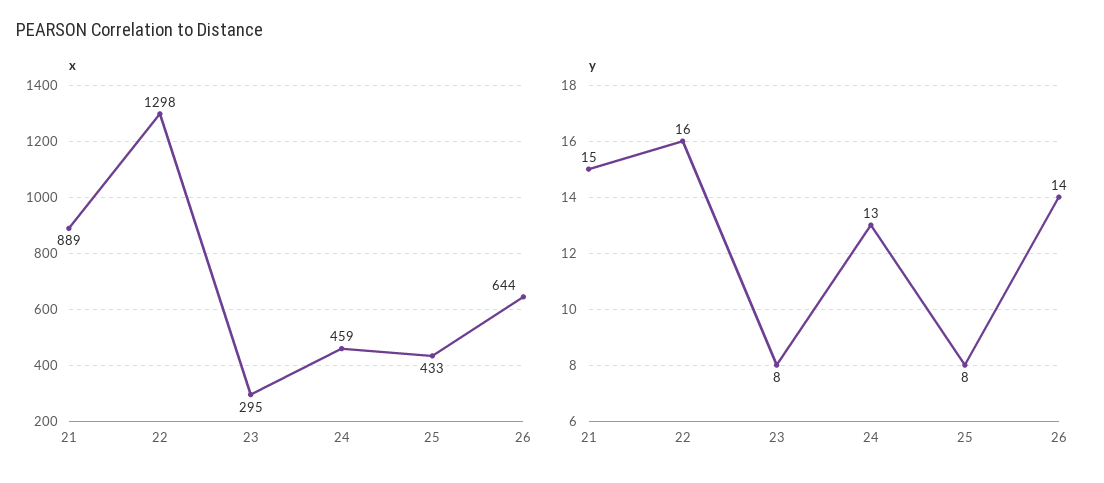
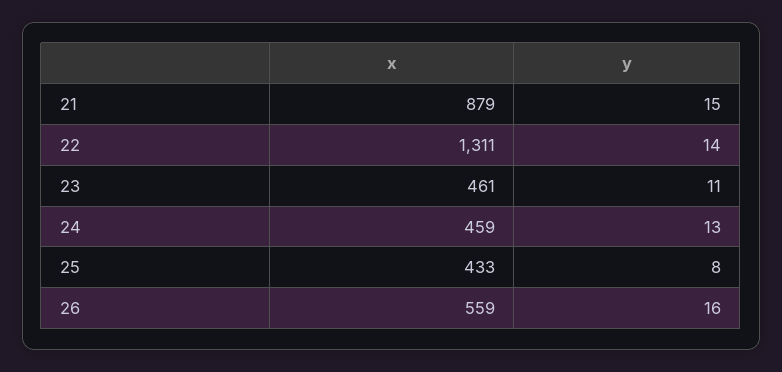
x, 21: 889 -> 879
x, 22: 1298 -> 1311
x, 23: 295 -> 461
x, 26: 644 -> 559
y, 22: 16 -> 14
y, 23: 8 -> 11
y, 26: 14 -> 16

